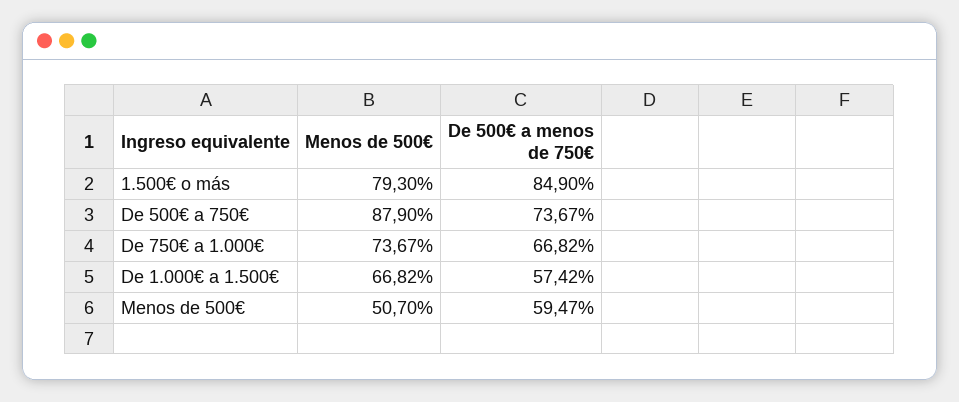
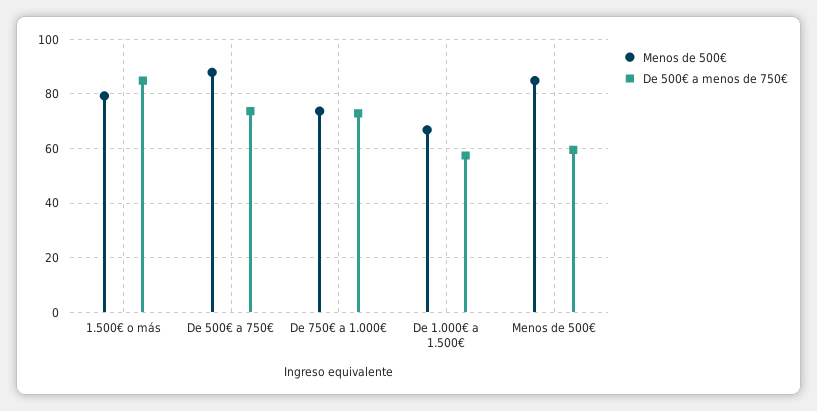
De 500€ a menos de 750€, De 750€ a 1.000€: 66.82 -> 72.5
Menos de 500€, Menos de 500€: 50.7 -> 85

